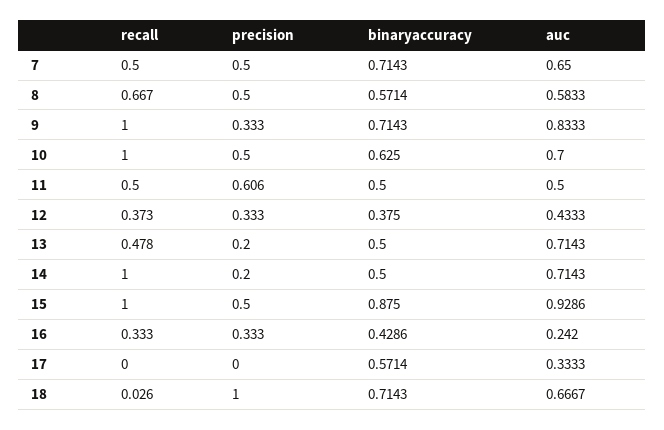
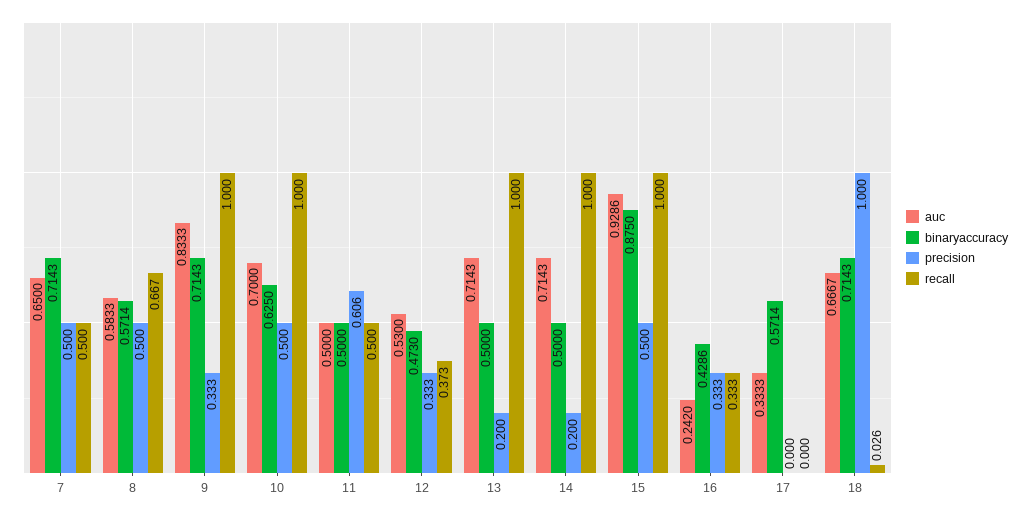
binaryaccuracy, 12: 0.375 -> 0.473
auc, 12: 0.4333 -> 0.53
recall, 13: 0.478 -> 1

